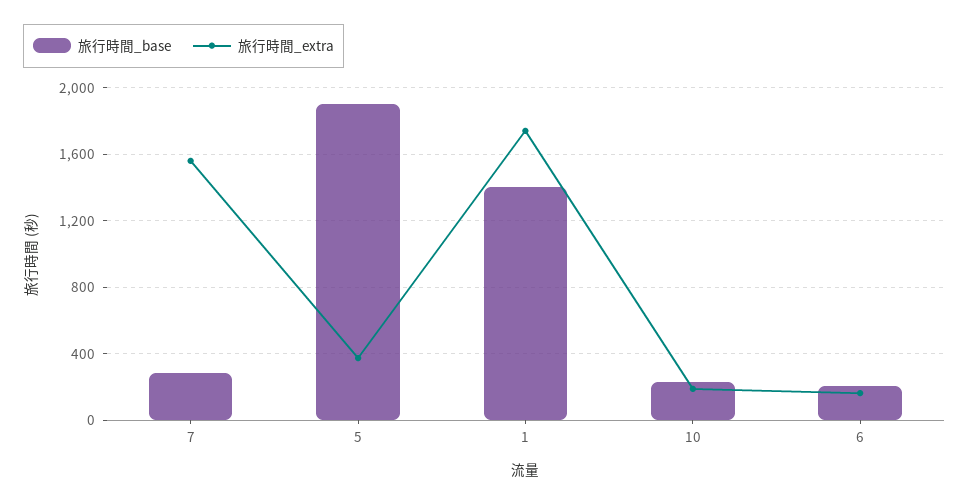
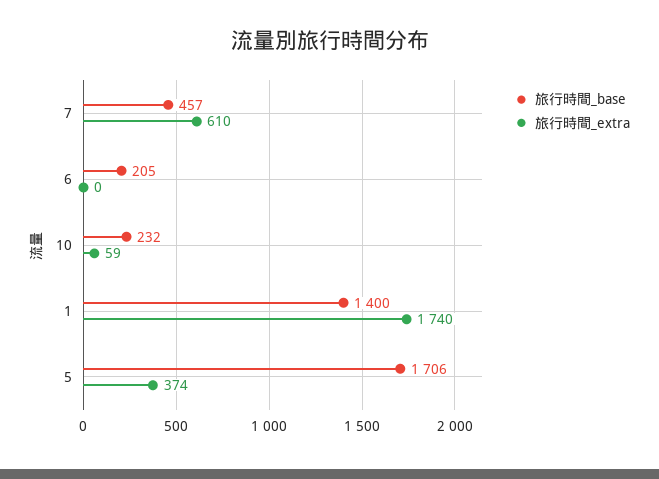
旅行時間_base, 7: 300 -> 457
旅行時間_extra, 7: 1550 -> 610
旅行時間_base, 5: 1900 -> 1706
旅行時間_extra, 10: 200 -> 59
旅行時間_extra, 6: 150 -> 0

